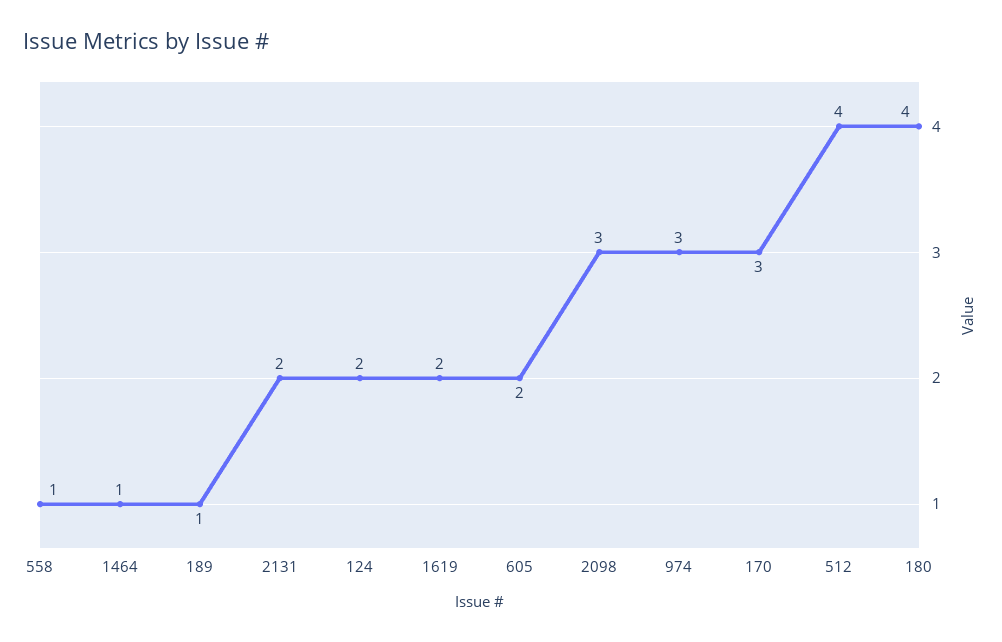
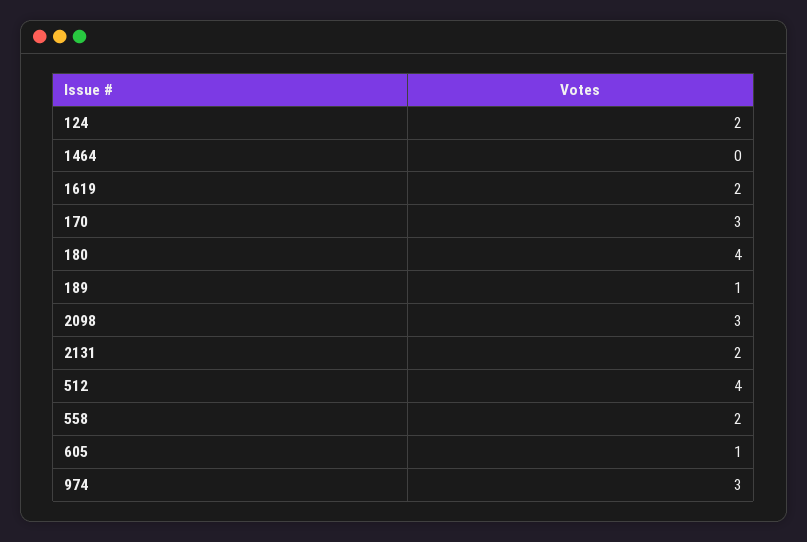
558: 1 -> 2
1464: 1 -> 0
605: 2 -> 1

